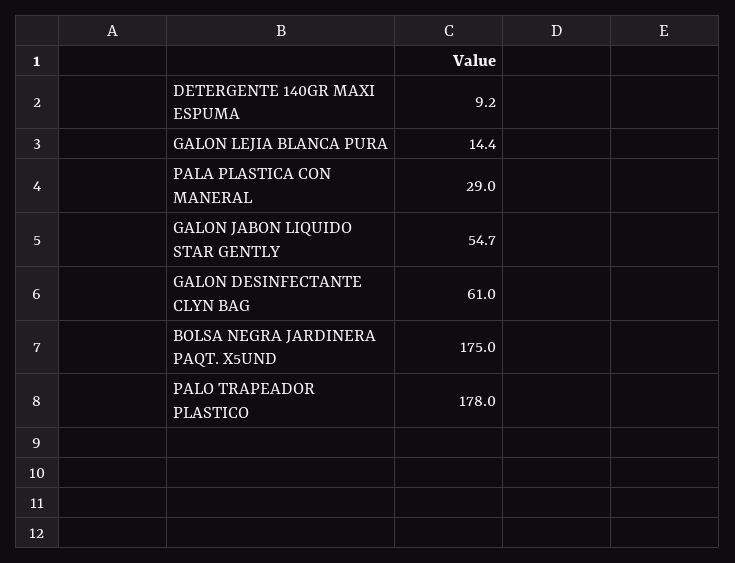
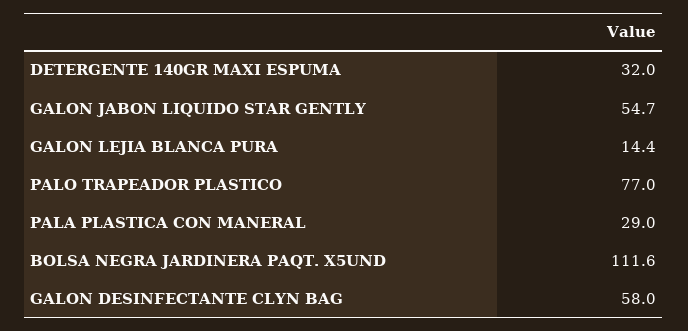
DETERGENTE 140GR MAXI ESPUMA: 9.2 -> 32
GALON DESINFECTANTE CLYN BAG: 61 -> 58
BOLSA NEGRA JARDINERA PAQT. X5UND: 175 -> 111.6
PALO TRAPEADOR PLASTICO: 178 -> 77

